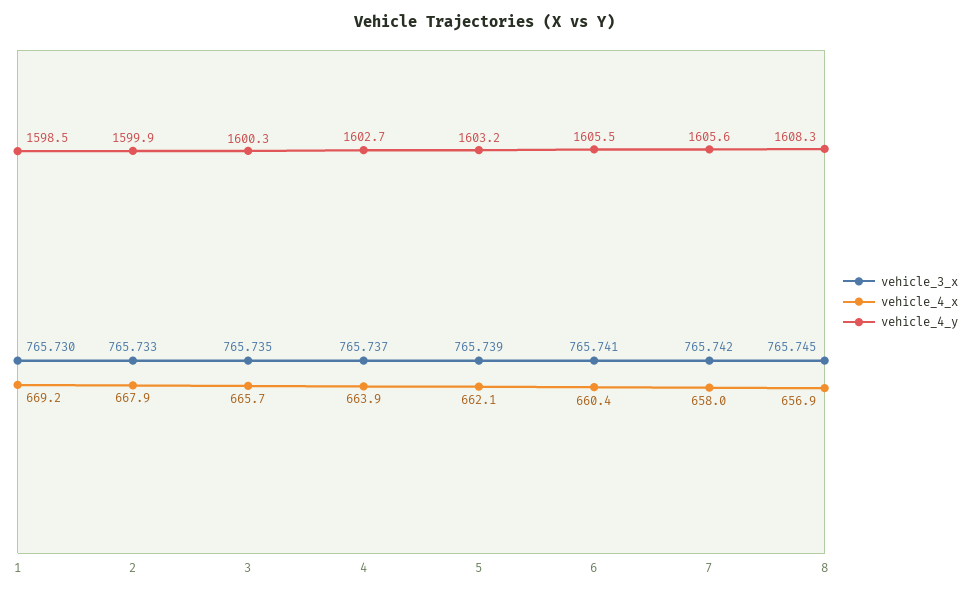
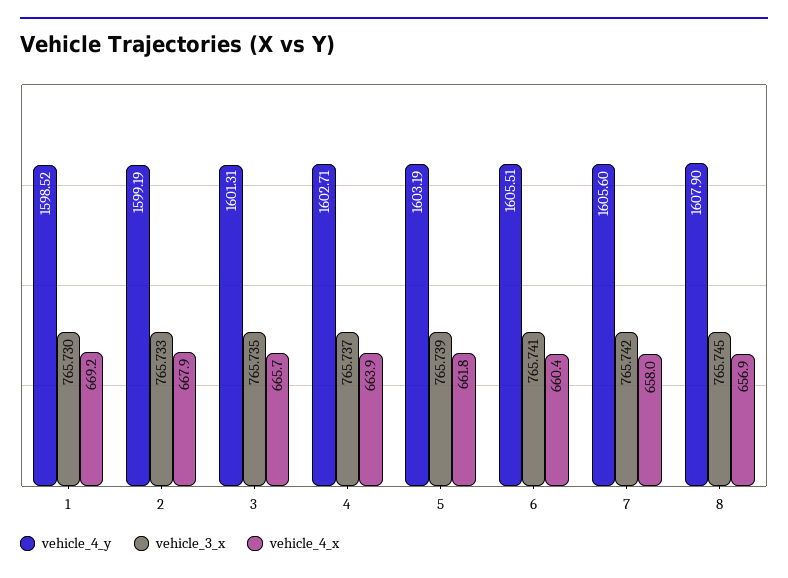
vehicle_4_y, 2: 1599.9 -> 1599.19
vehicle_4_y, 3: 1600.3 -> 1601.31
vehicle_4_x, 5: 662.1 -> 661.8
vehicle_4_y, 8: 1608.3 -> 1607.9

